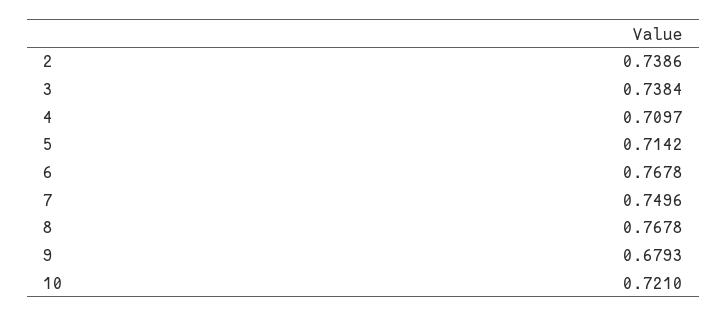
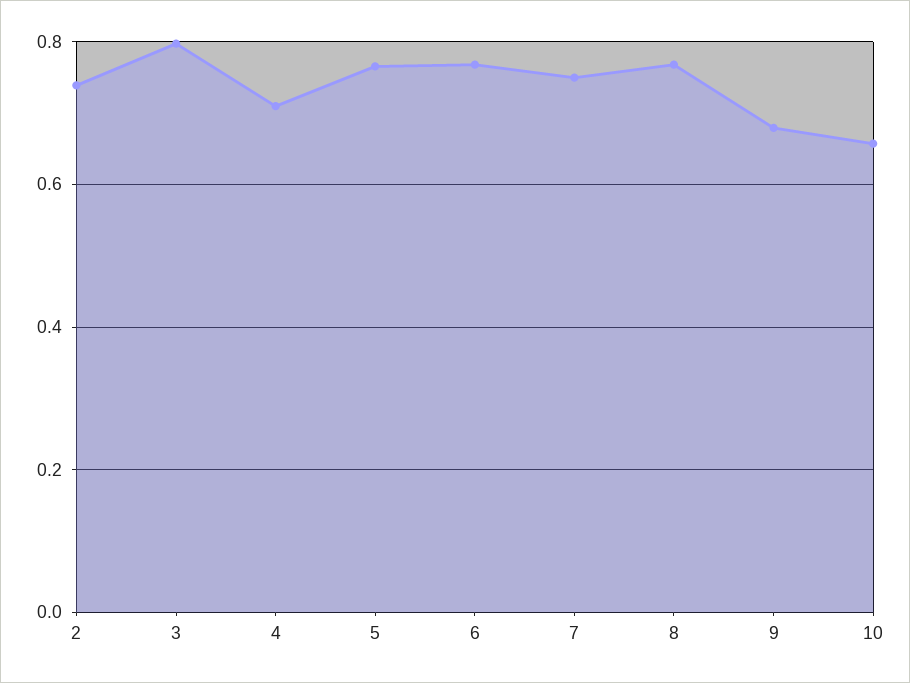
3: 0.7384 -> 0.8
5: 0.7142 -> 0.76
10: 0.721 -> 0.66

